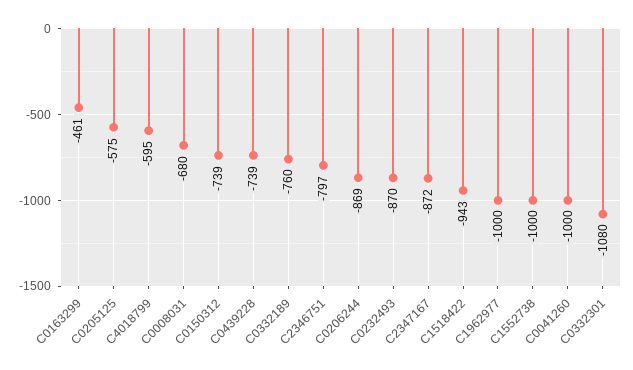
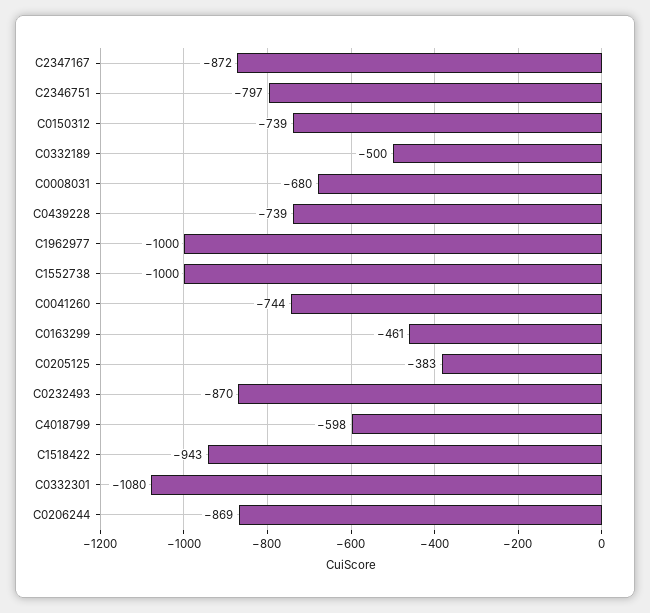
C0205125: -575 -> -383
C4018799: -595 -> -598
C0332189: -760 -> -500
C0041260: -1000 -> -744

